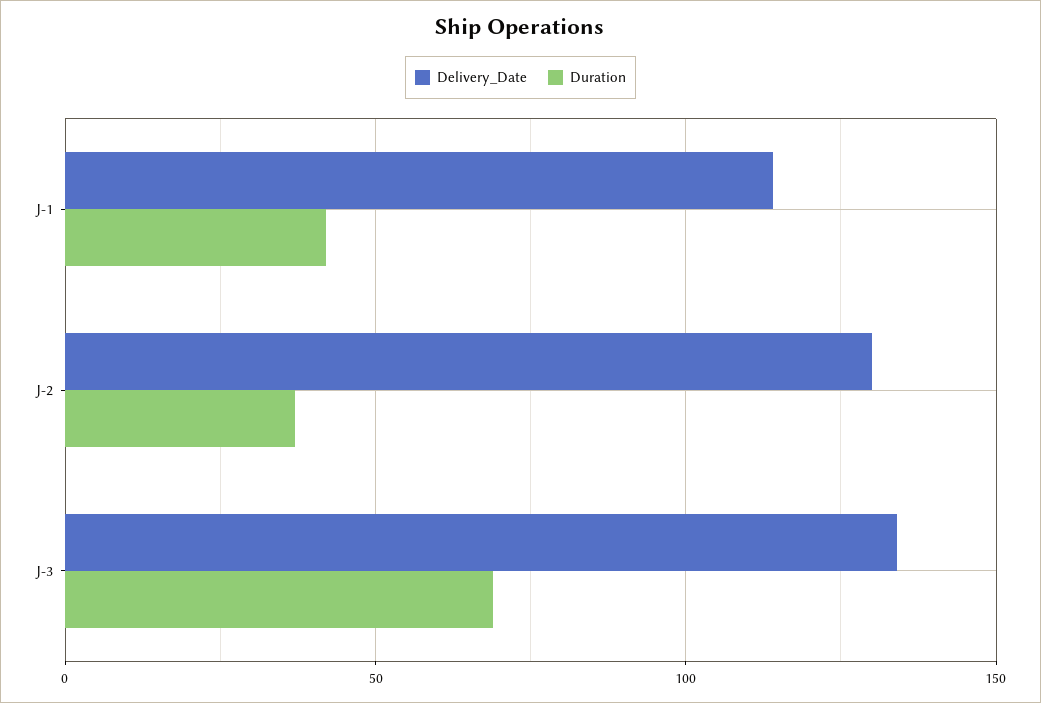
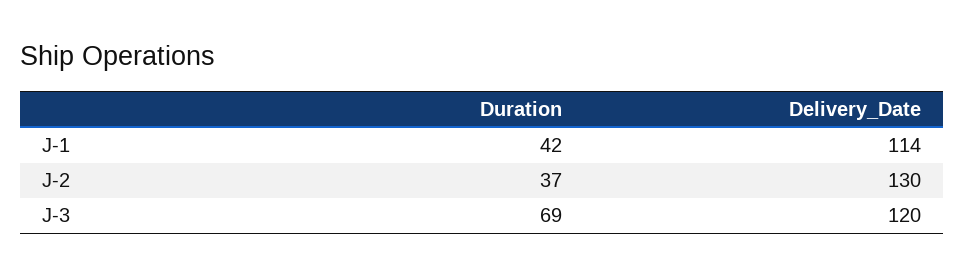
Delivery_Date, J-3: 135 -> 120

